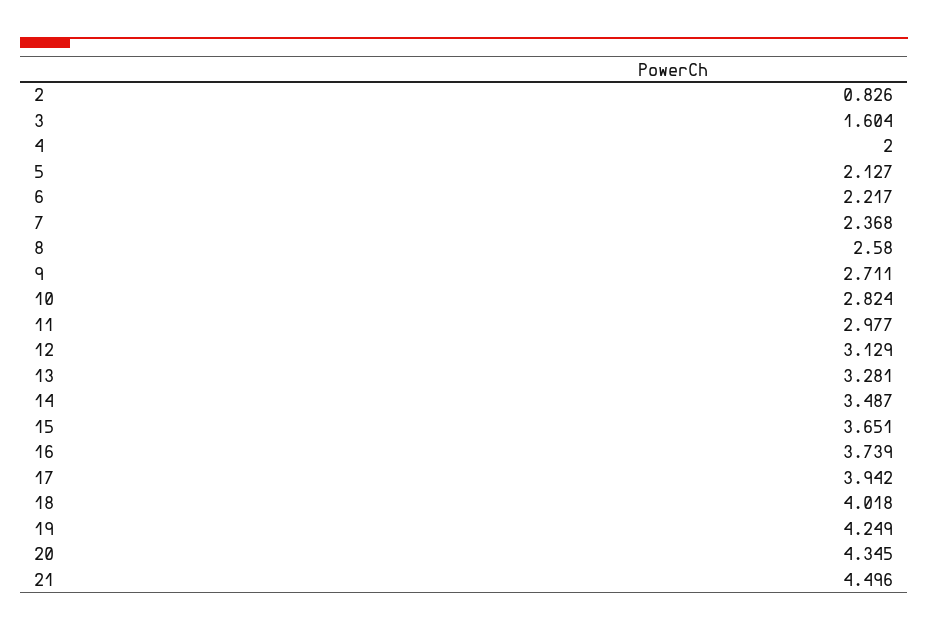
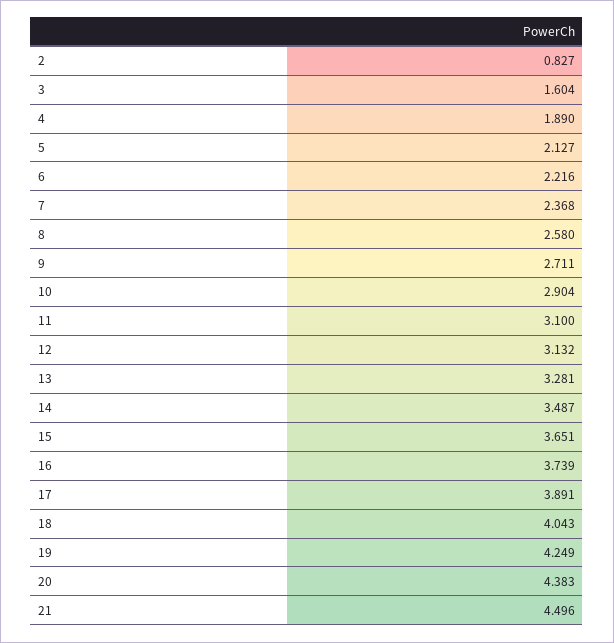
2: 0.826 -> 0.827
4: 2 -> 1.89
6: 2.217 -> 2.216
10: 2.824 -> 2.904
11: 2.977 -> 3.1
12: 3.129 -> 3.132
17: 3.942 -> 3.891
18: 4.018 -> 4.043
20: 4.345 -> 4.383

